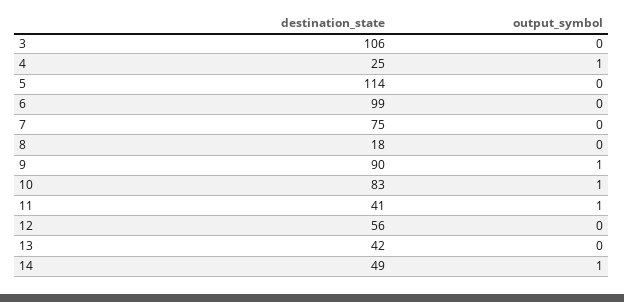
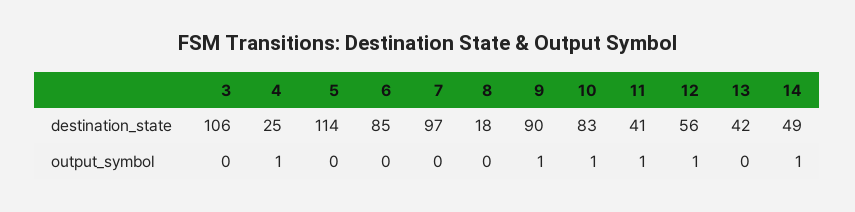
destination_state, 6: 99 -> 85
destination_state, 7: 75 -> 97
output_symbol, 12: 0 -> 1

